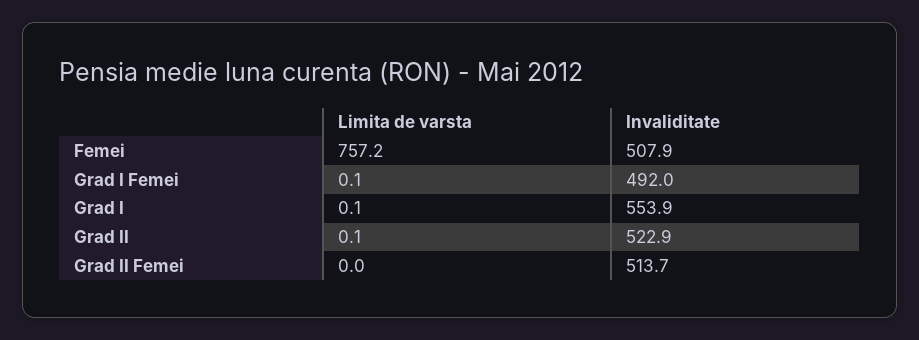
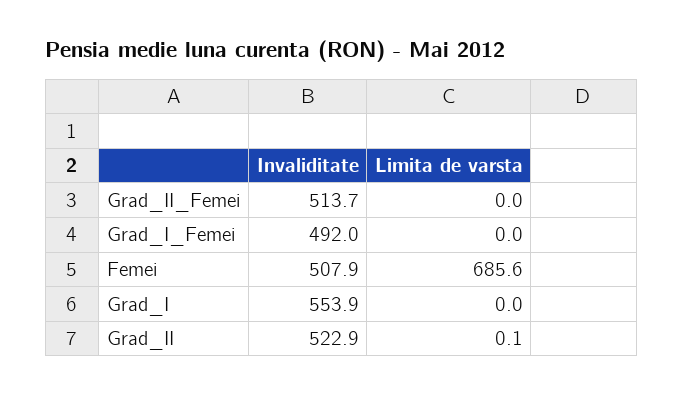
Limita de varsta, Femei: 757.2 -> 685.6
Limita de varsta, Grad I Femei: 0.1 -> 0
Limita de varsta, Grad I: 0.1 -> 0

